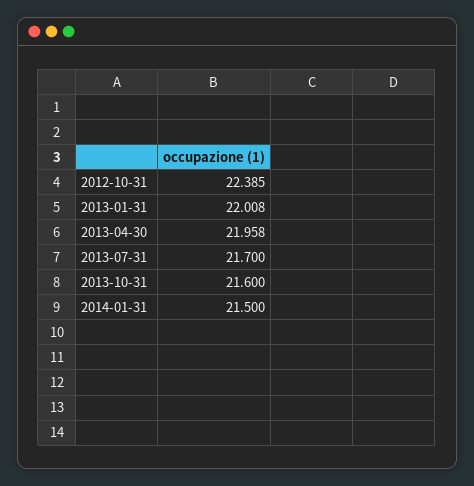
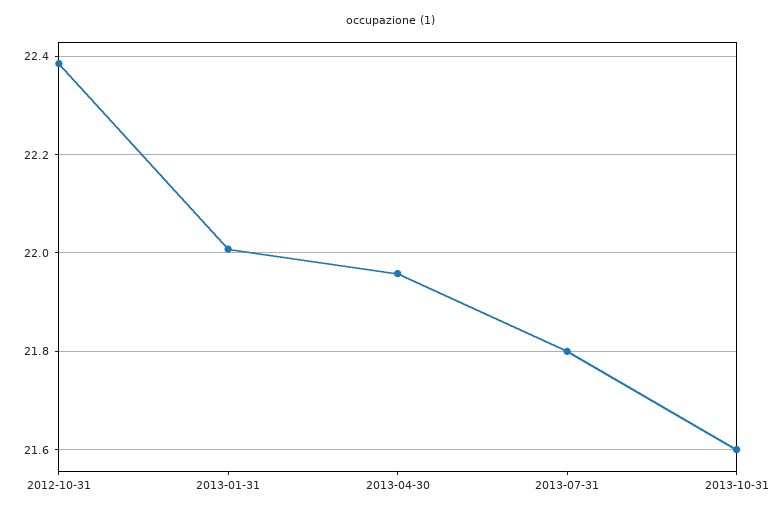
2013-07-31: 21.7 -> 21.8
2014-01-31: 21.5 -> none

